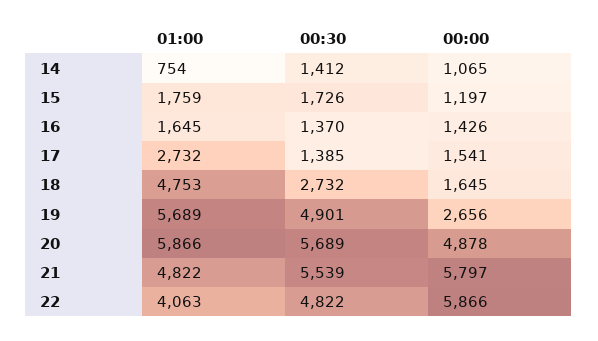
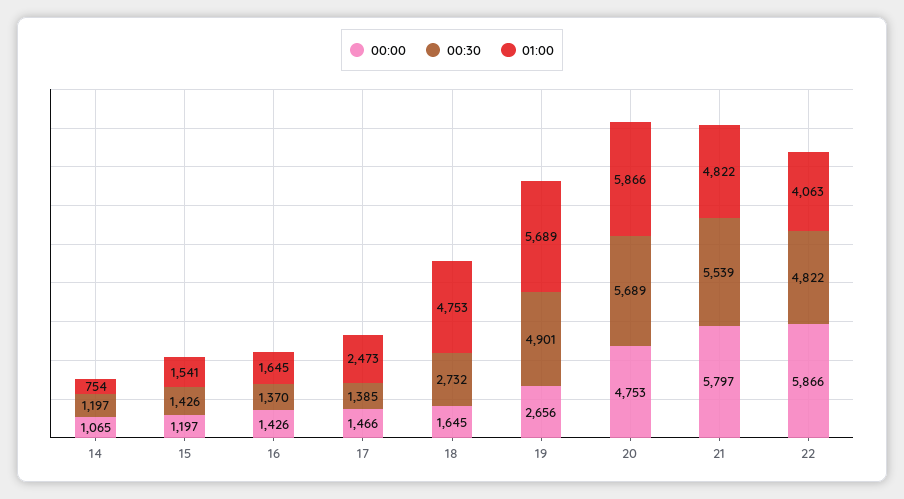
00:30, 14: 1412 -> 1197
01:00, 15: 1759 -> 1541
00:30, 15: 1726 -> 1426
01:00, 17: 2732 -> 2473
00:00, 17: 1541 -> 1466
00:00, 20: 4878 -> 4753

